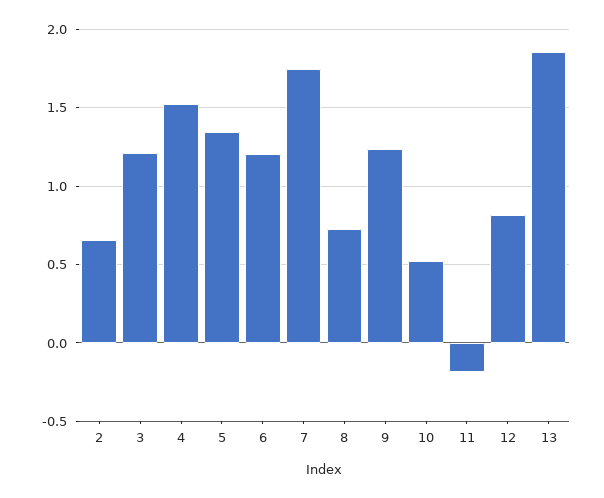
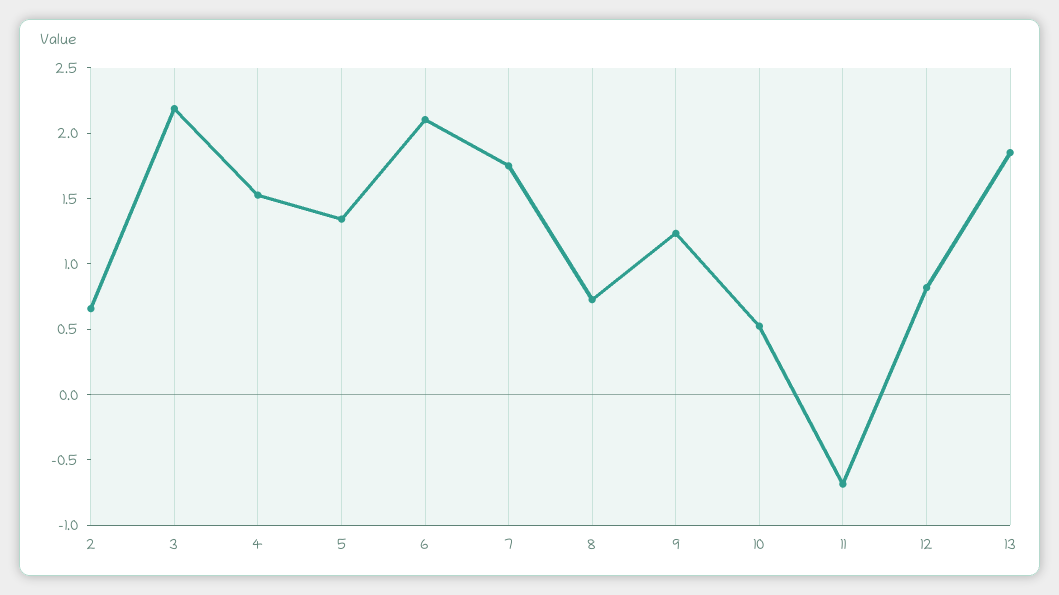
3: 1.2 -> 2.2
6: 1.2 -> 2.1
11: -0.2 -> -0.7

